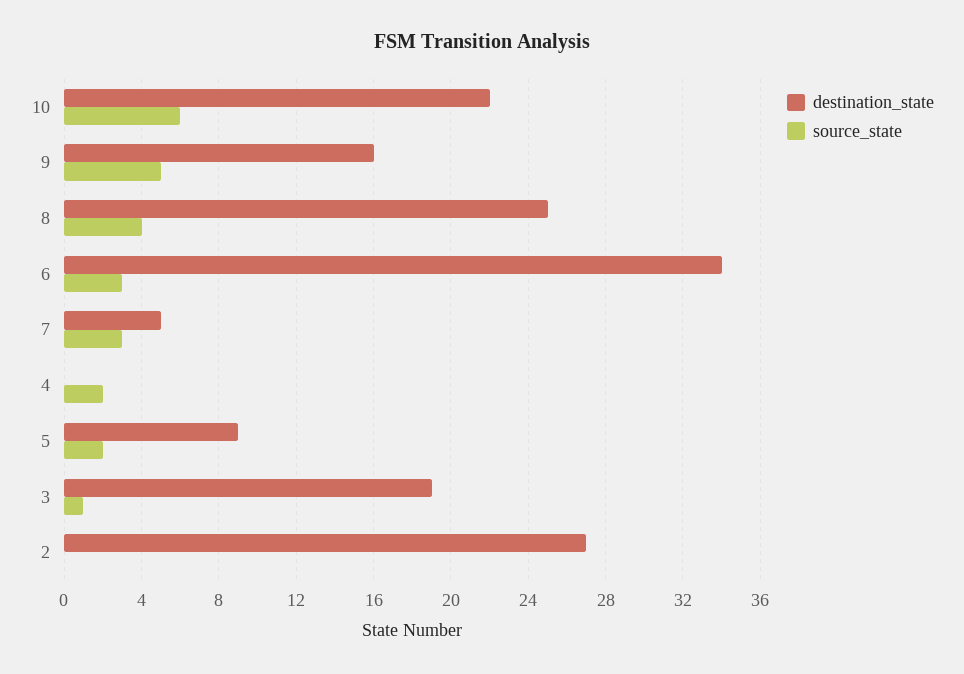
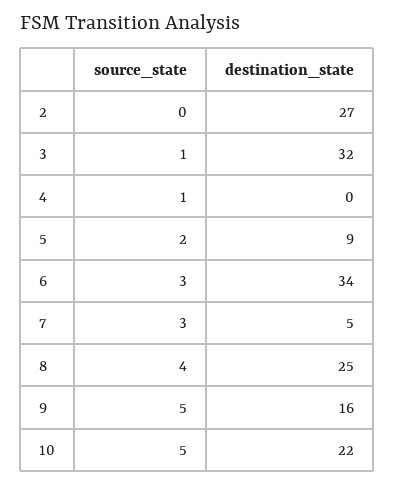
source_state, 10: 6 -> 5
source_state, 4: 2 -> 1
destination_state, 3: 19 -> 32

